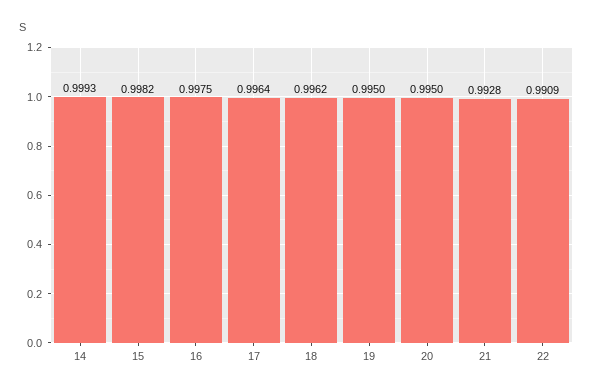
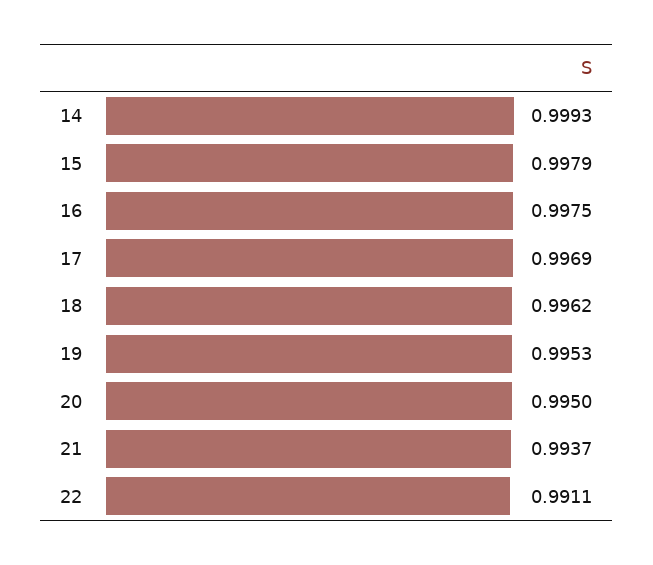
15: 0.9982 -> 0.9979
17: 0.9964 -> 0.9969
19: 0.995 -> 0.9953
21: 0.9928 -> 0.9937
22: 0.9909 -> 0.9911

